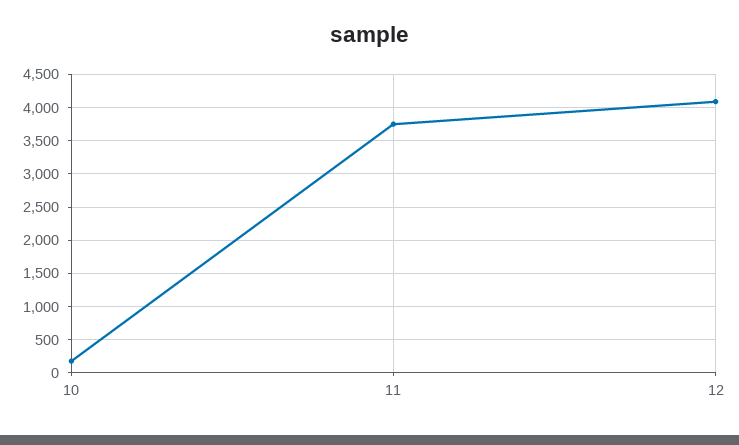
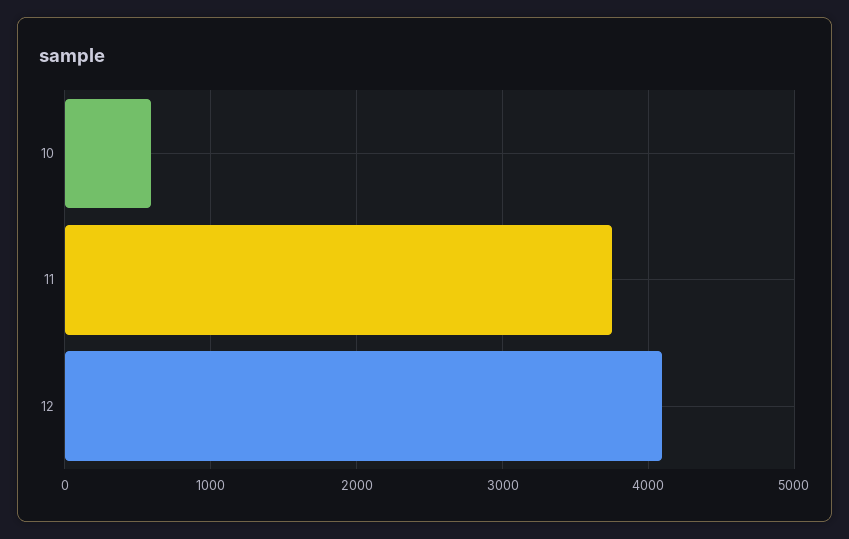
10: 200 -> 600

